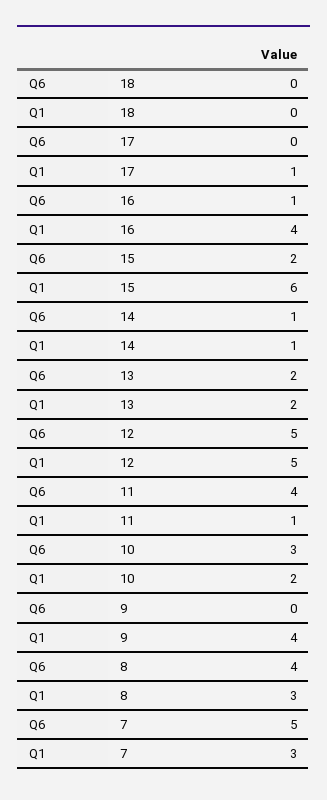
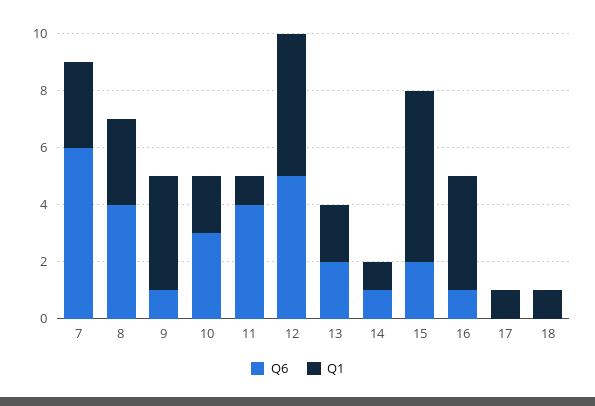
Q1, 18: 0 -> 1
Q6, 9: 0 -> 1
Q6, 7: 5 -> 6

